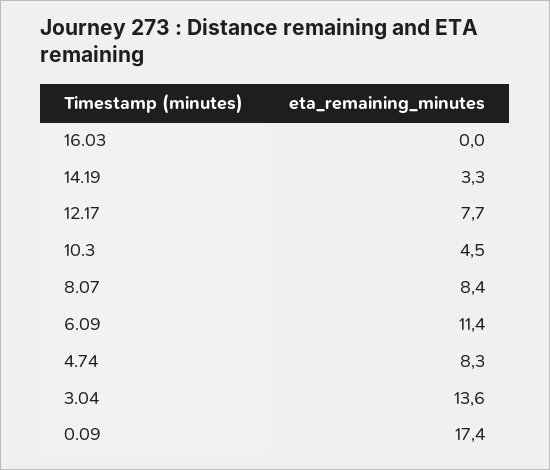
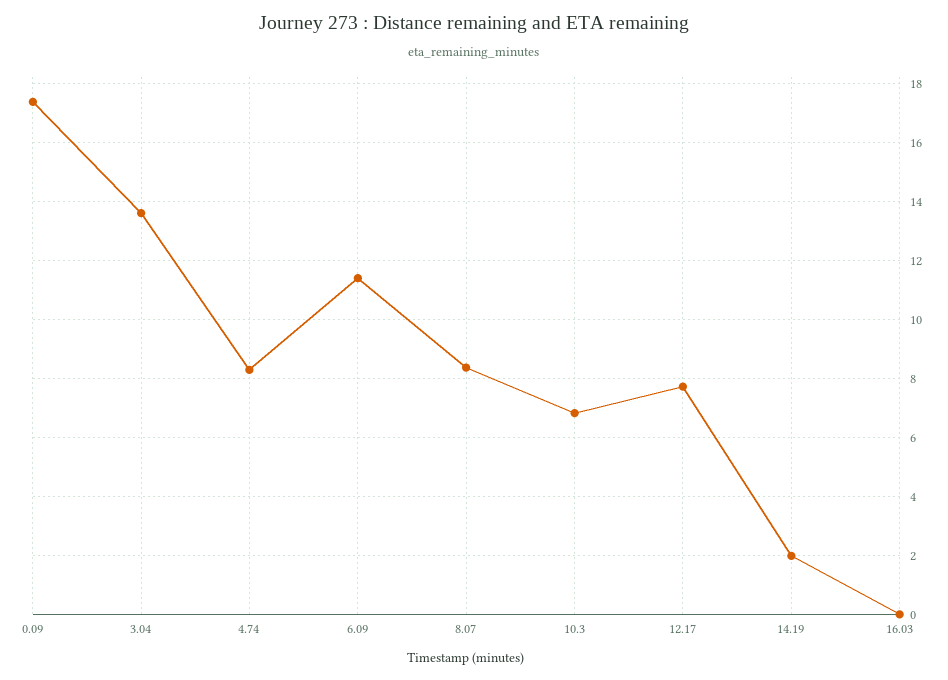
14.19: 3.3 -> 2
10.3: 4.5 -> 6.75

